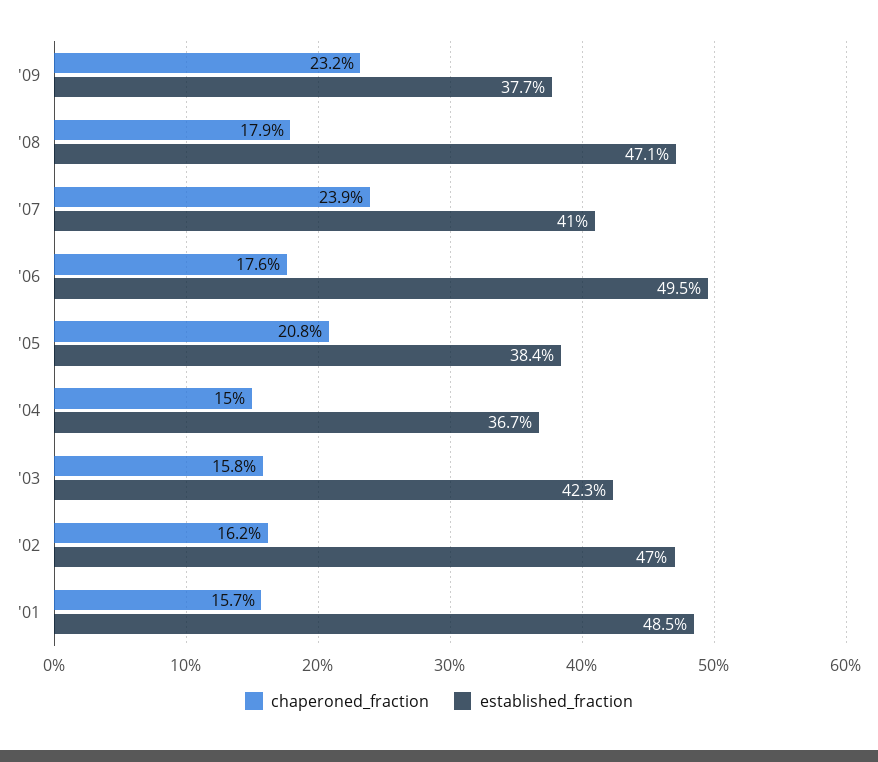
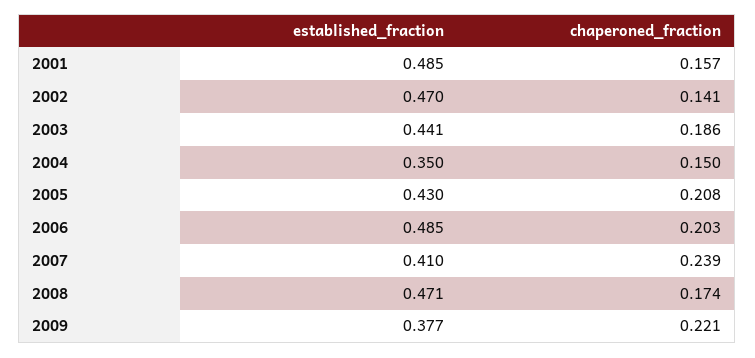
chaperoned_fraction, '09: 0.232 -> 0.221
chaperoned_fraction, '08: 0.179 -> 0.174
chaperoned_fraction, '06: 0.176 -> 0.203
established_fraction, '06: 0.495 -> 0.485
established_fraction, '05: 0.384 -> 0.43
established_fraction, '04: 0.367 -> 0.35
chaperoned_fraction, '03: 0.158 -> 0.186
established_fraction, '03: 0.423 -> 0.441
chaperoned_fraction, '02: 0.162 -> 0.141

